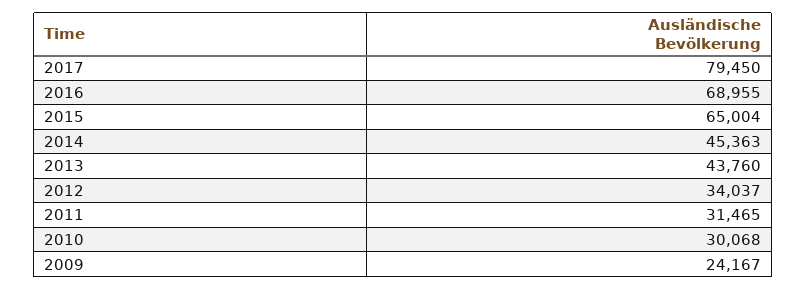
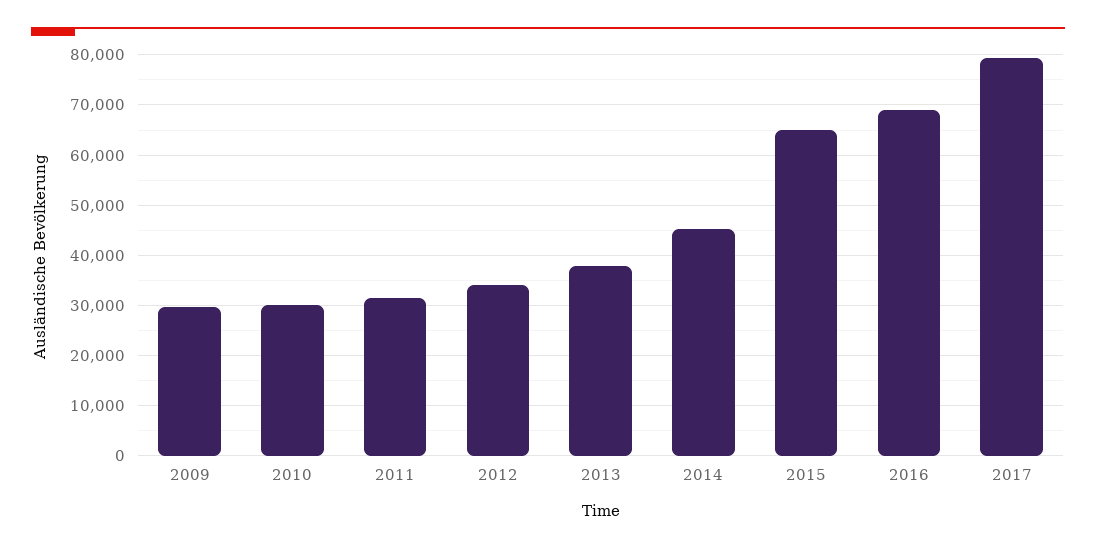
2013: 43760 -> 38000
2009: 24167 -> 30000

